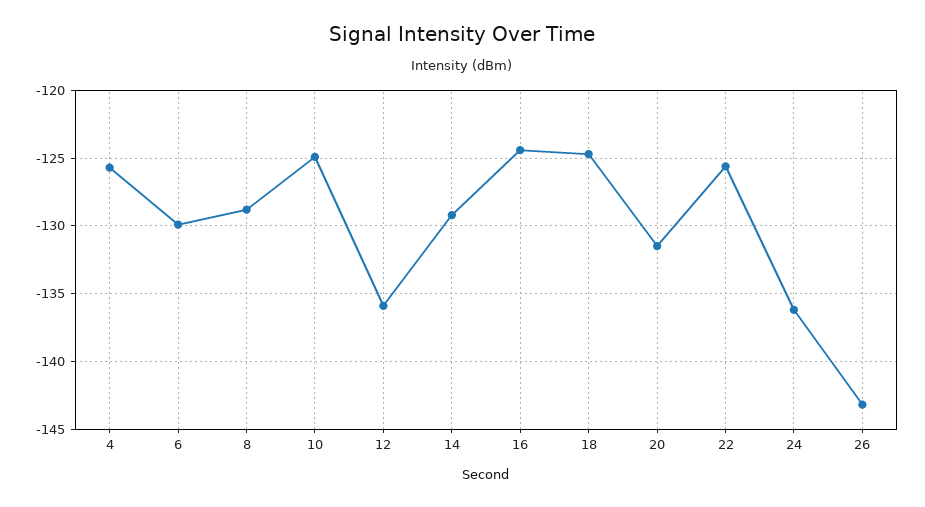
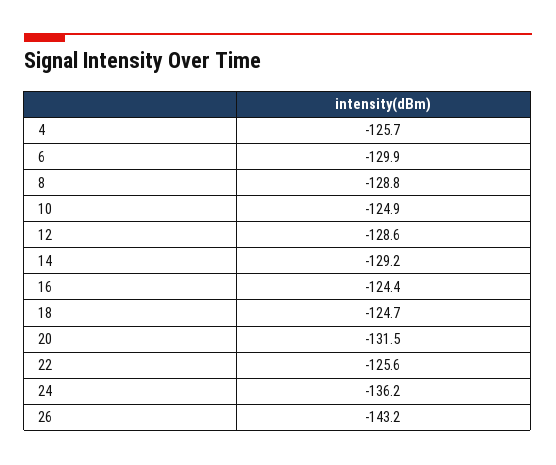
12: -136 -> -128.6

